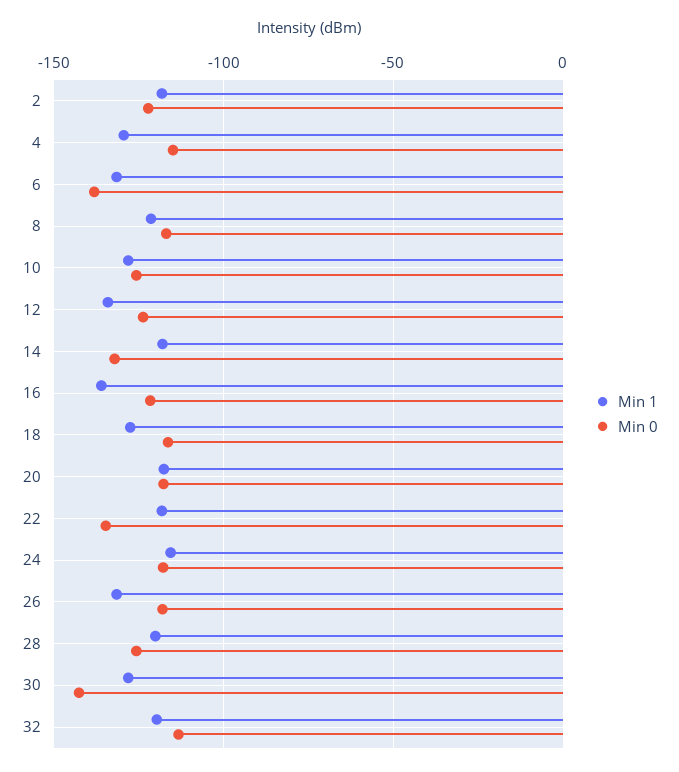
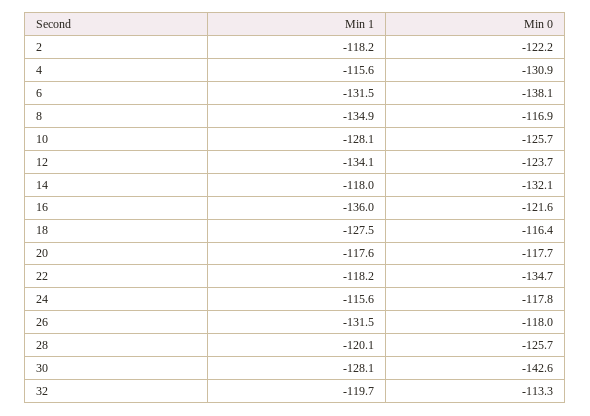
Min 1, 4: -130 -> -115.6
Min 0, 4: -115 -> -130.9
Min 1, 8: -120 -> -134.9

